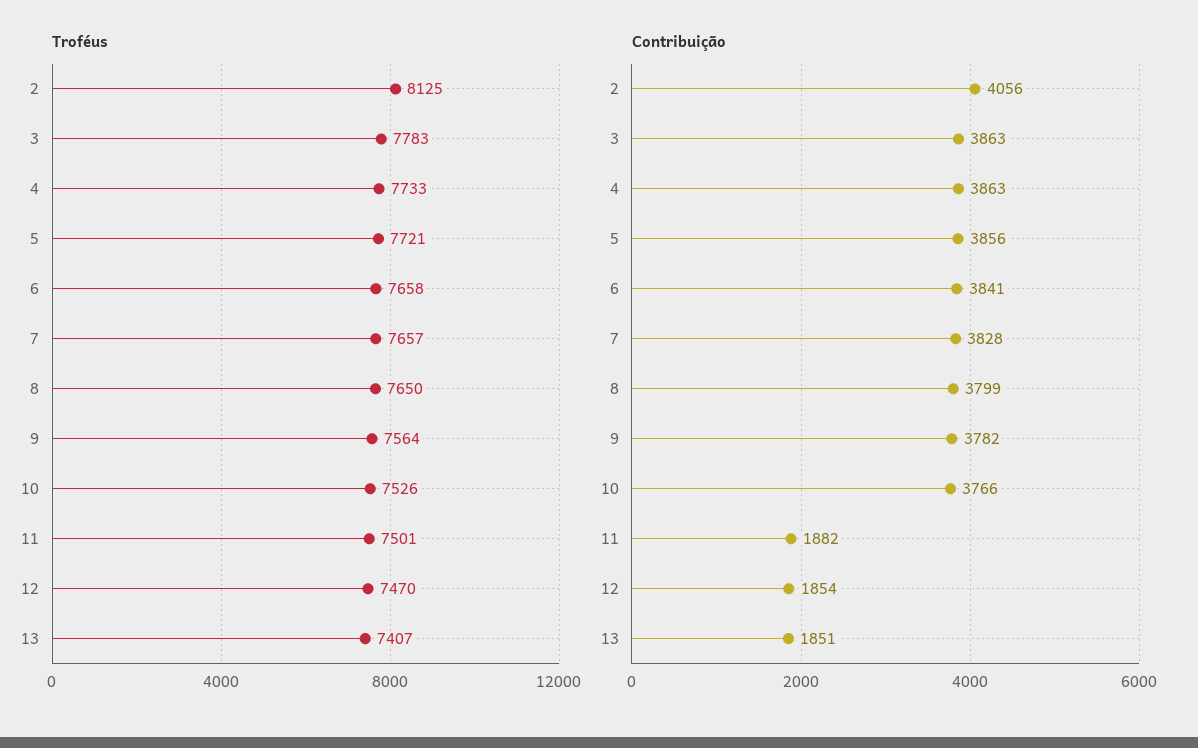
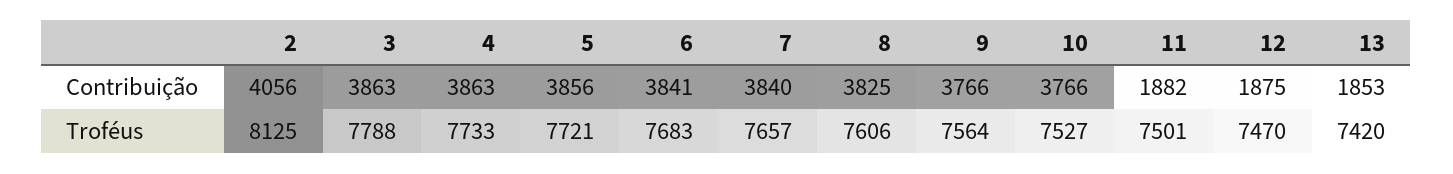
Troféus, 3: 7783 -> 7788
Troféus, 6: 7658 -> 7683
Troféus, 8: 7650 -> 7606
Troféus, 10: 7526 -> 7527
Troféus, 13: 7407 -> 7420
Contribuição, 7: 3828 -> 3840
Contribuição, 8: 3799 -> 3825
Contribuição, 9: 3782 -> 3766
Contribuição, 12: 1854 -> 1875
Contribuição, 13: 1851 -> 1853

